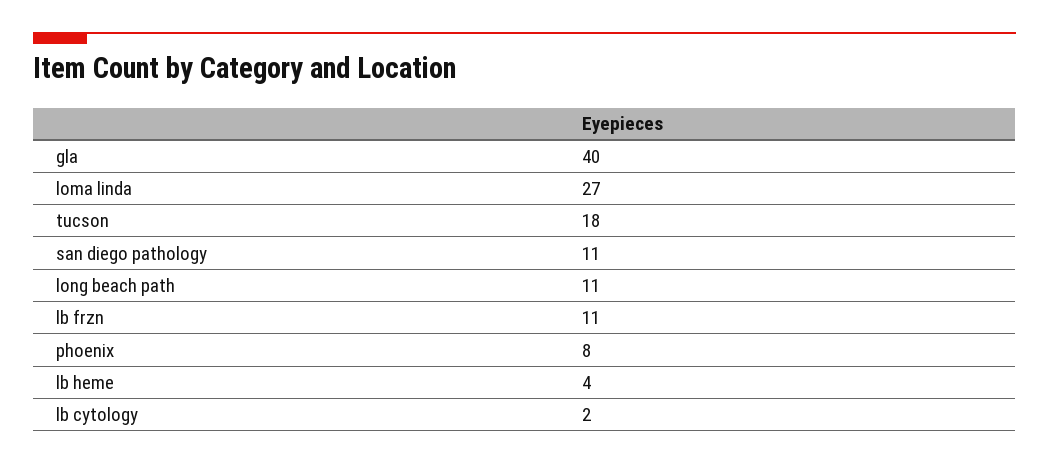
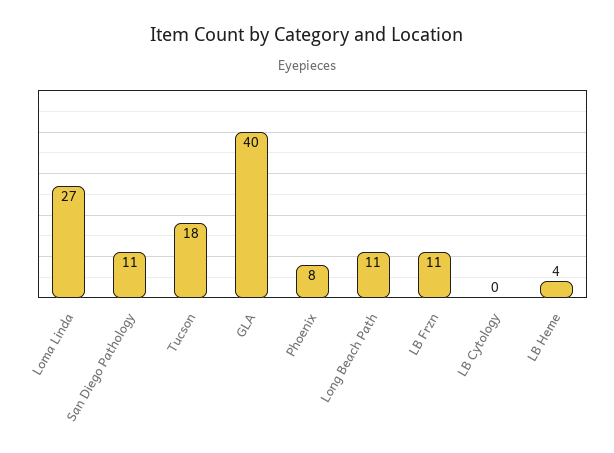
lb cytology: 2 -> 0

